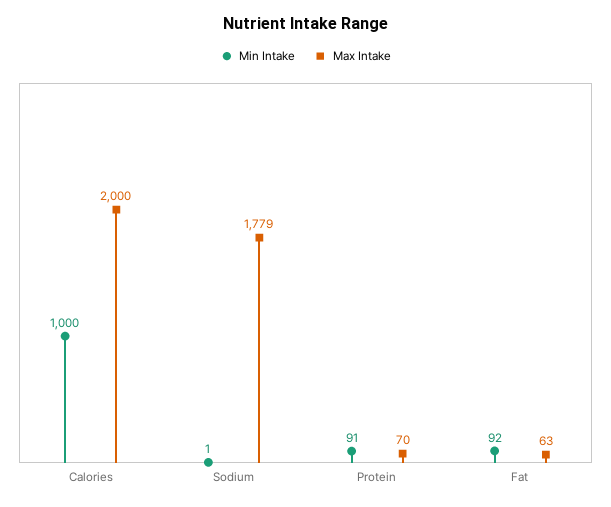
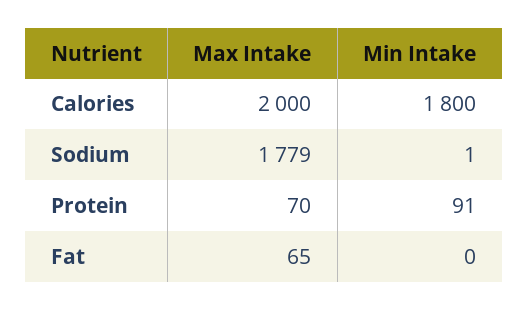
Min Intake, Calories: 1000 -> 1800
Min Intake, Fat: 92 -> 0
Max Intake, Fat: 63 -> 65

